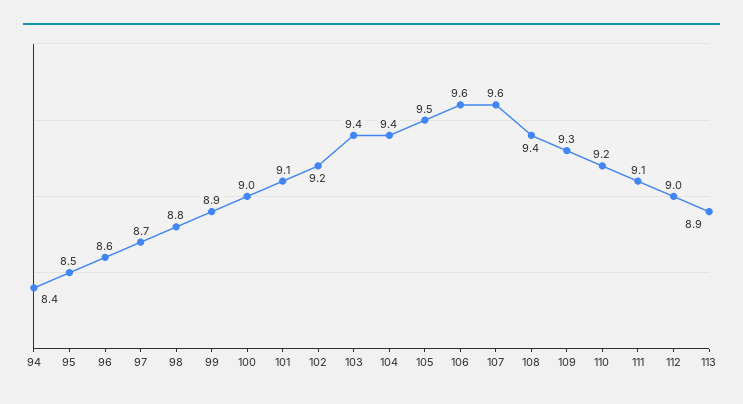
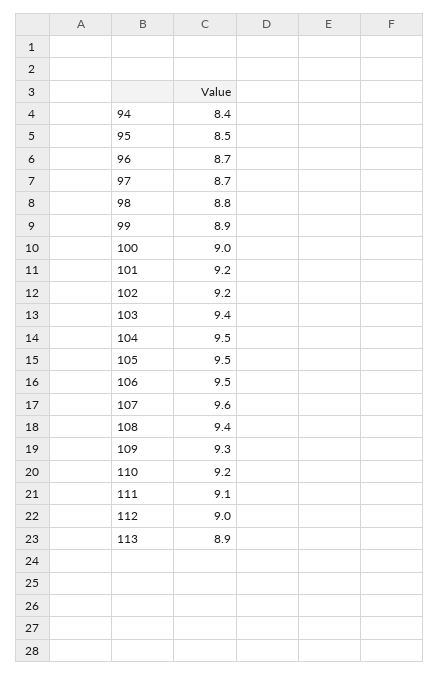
96: 8.6 -> 8.7
101: 9.1 -> 9.2
104: 9.4 -> 9.5
106: 9.6 -> 9.5

